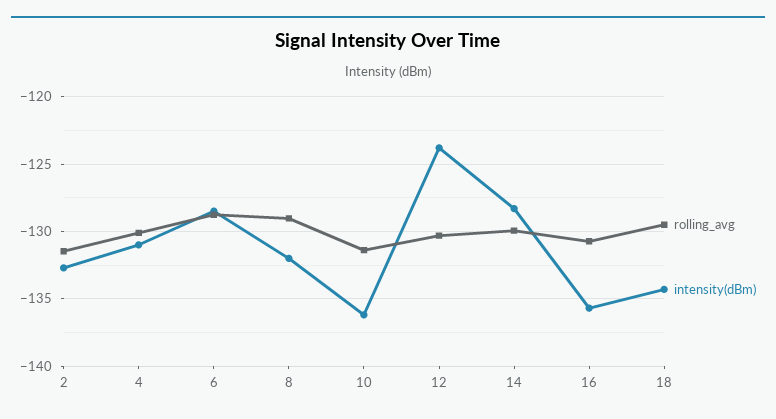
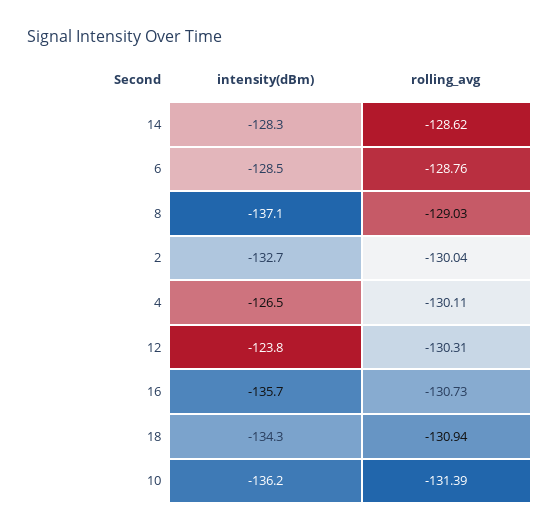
rolling_avg, 2: -131.5 -> -130.04
intensity(dBm), 4: -131 -> -126.5
intensity(dBm), 8: -132 -> -137.1
rolling_avg, 14: -130 -> -128.62
rolling_avg, 18: -129.5 -> -130.94

